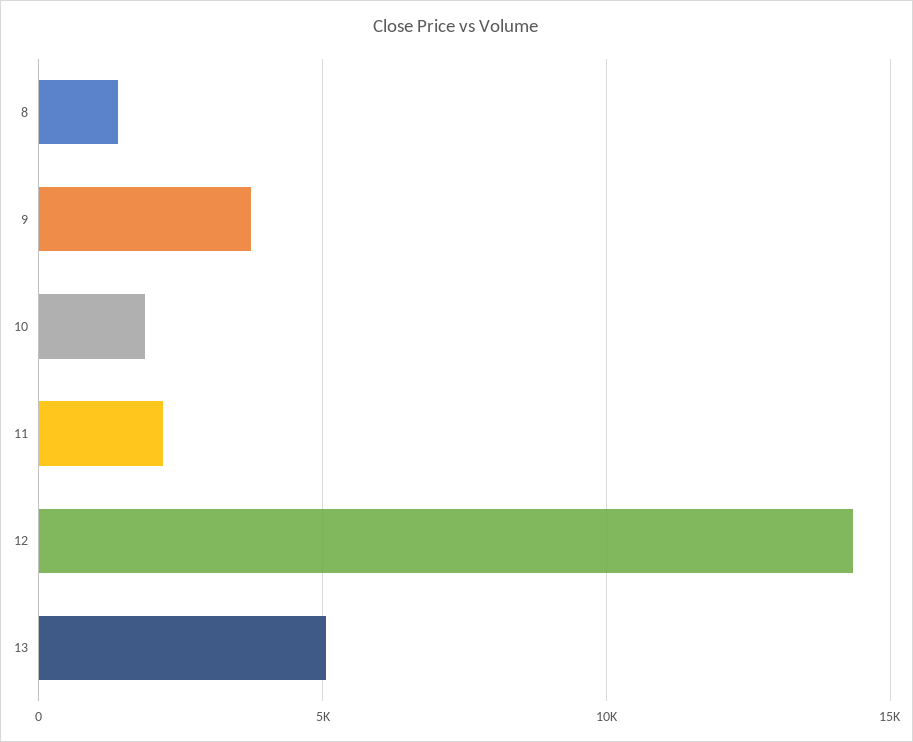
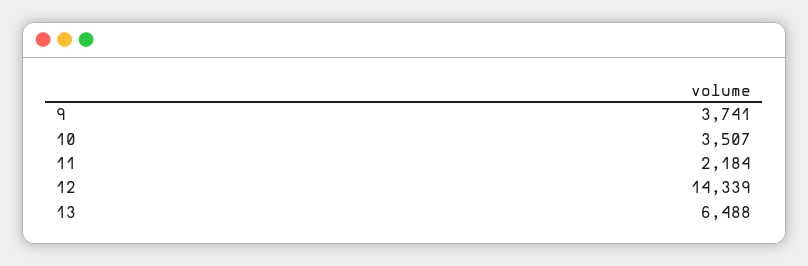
8: 1500 -> none
10: 2000 -> 3507
13: 5000 -> 6488

